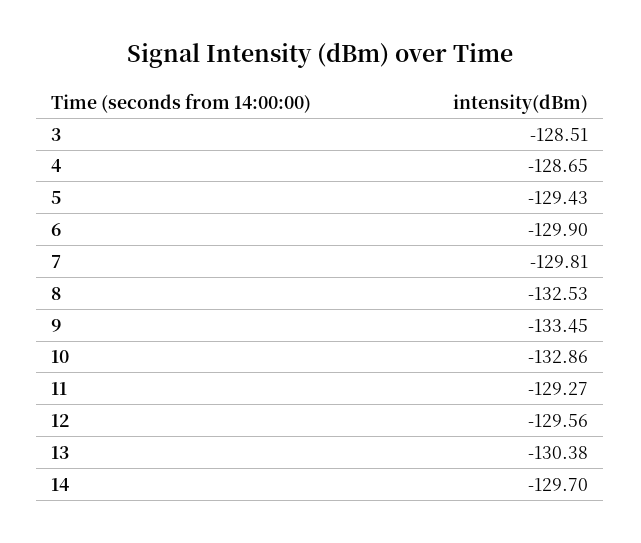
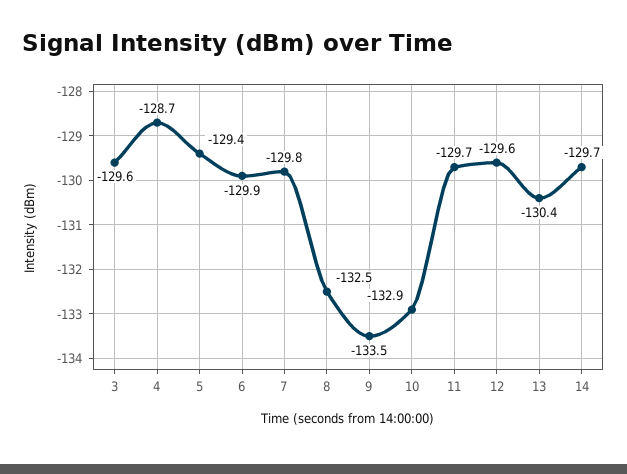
3: -128.51 -> -129.6
11: -129.27 -> -129.7

